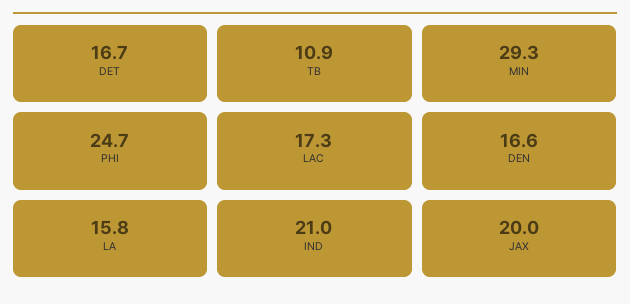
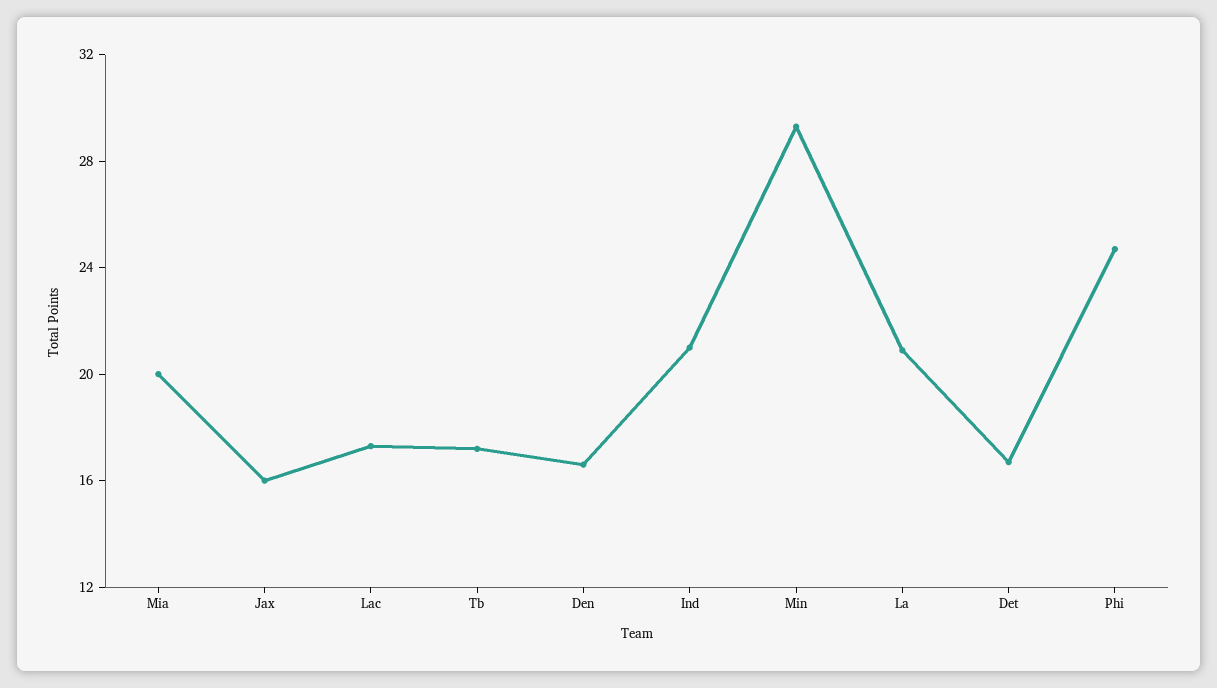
TB: 10.9 -> 17
LA: 15.8 -> 21
JAX: 20 -> 16
Mia: none -> 20

